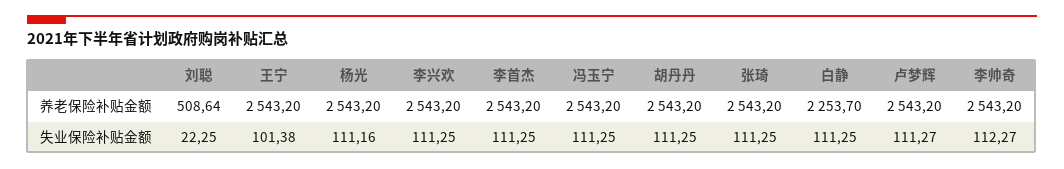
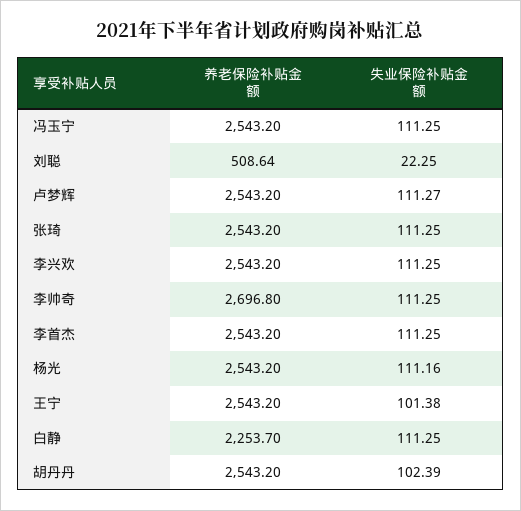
李帅奇, 养老保险补贴金额: 2543.2 -> 2696.8
胡丹丹, 失业保险补贴金额: 111.25 -> 102.39
李帅奇, 失业保险补贴金额: 112.27 -> 111.25

